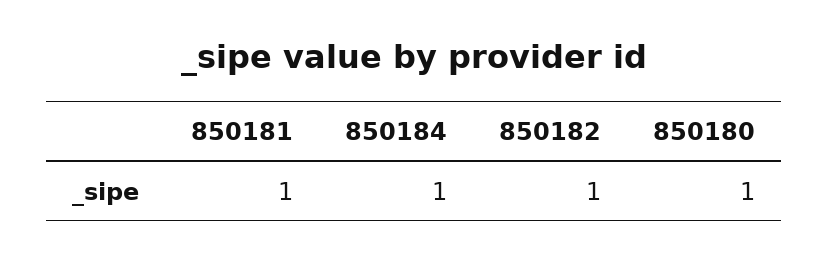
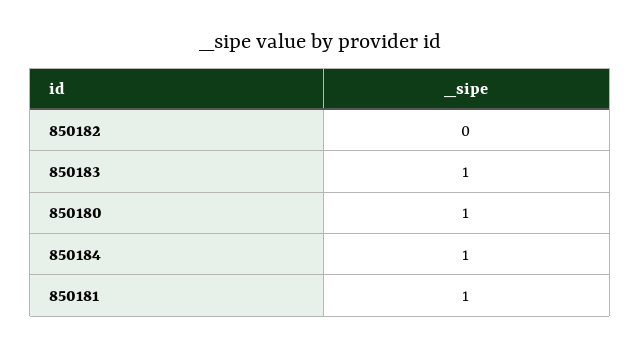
850182: 1 -> 0
850183: none -> 1

